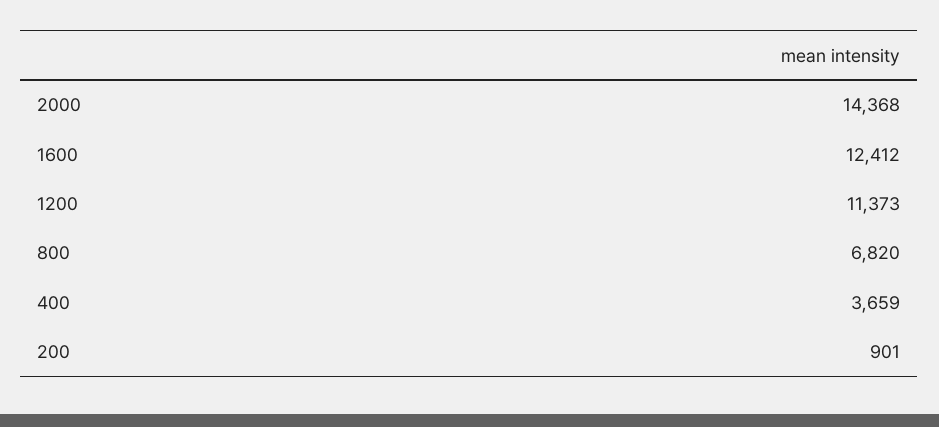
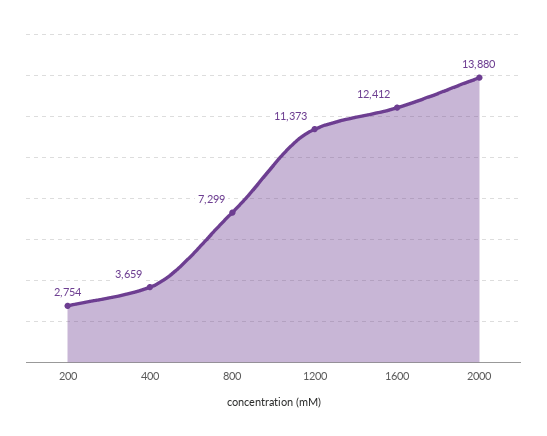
2000: 14368 -> 13880
800: 6820 -> 7299
200: 901 -> 2754

